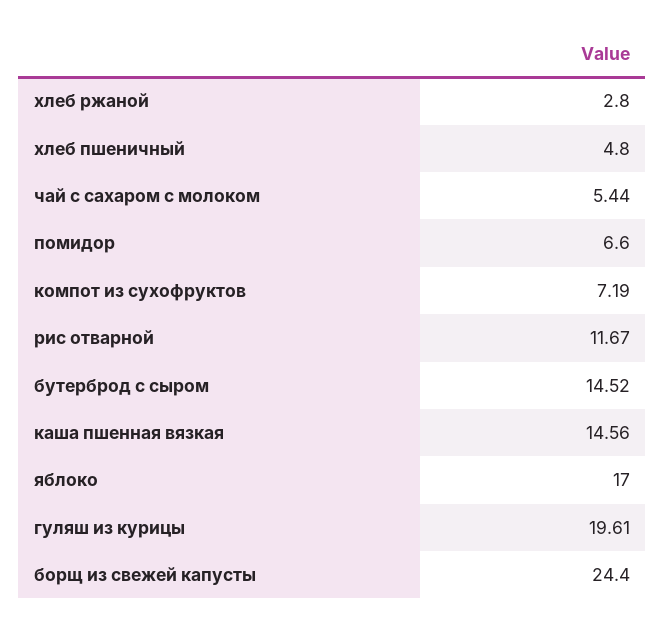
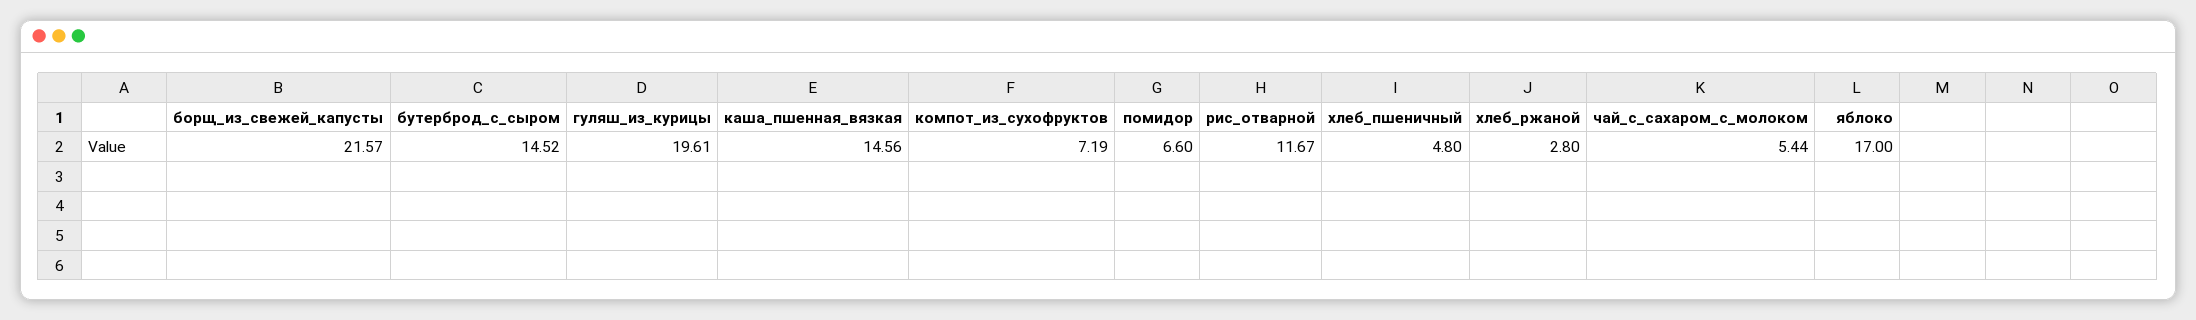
борщ из свежей капусты: 24.4 -> 21.57

